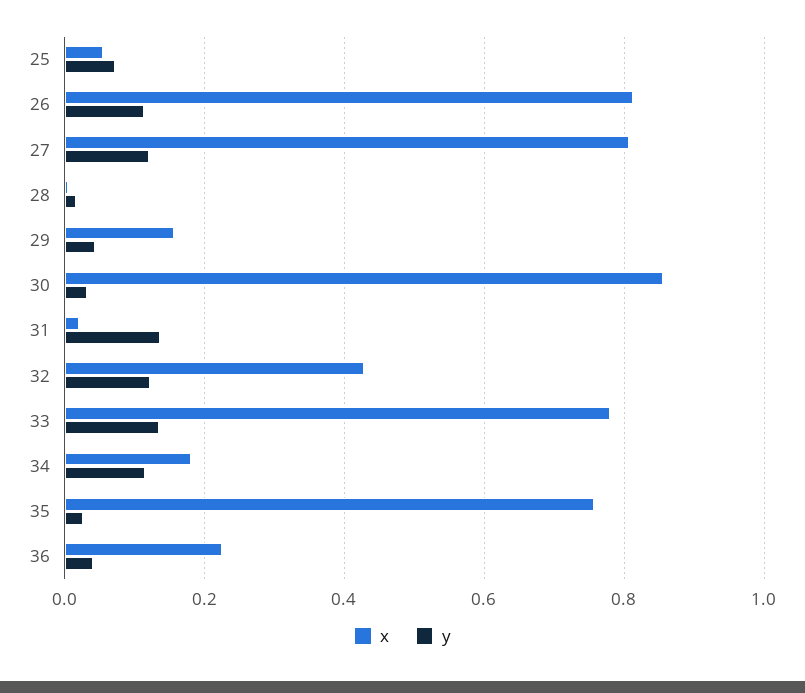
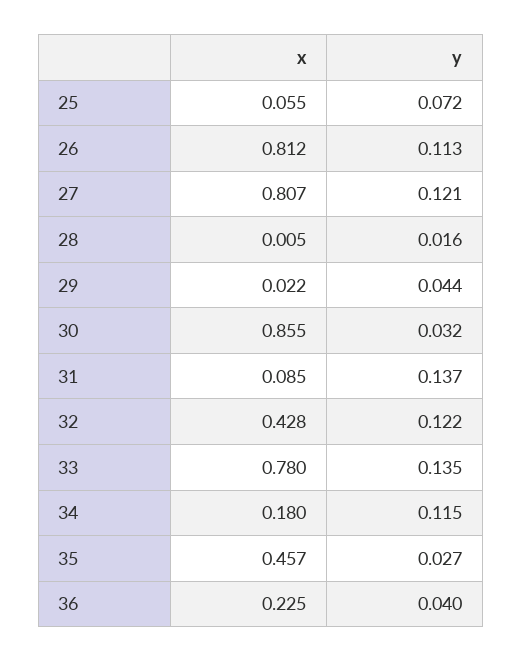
x, 29: 0.16 -> 0.022
x, 31: 0.02 -> 0.085
x, 35: 0.76 -> 0.457

